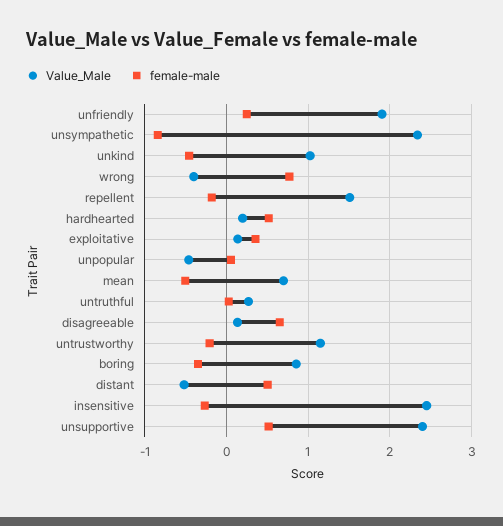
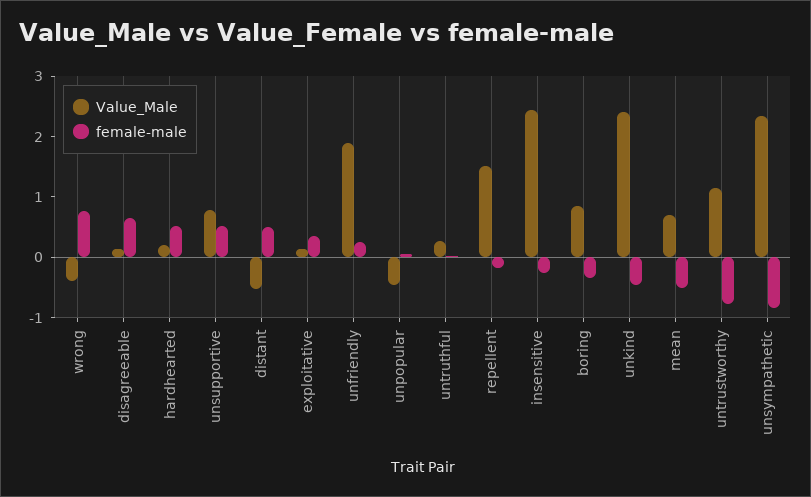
Value_Male, unkind: 1 -> 2.4
female-male, untrustworthy: -0.2 -> -0.8
Value_Male, unsupportive: 2.4 -> 0.8

